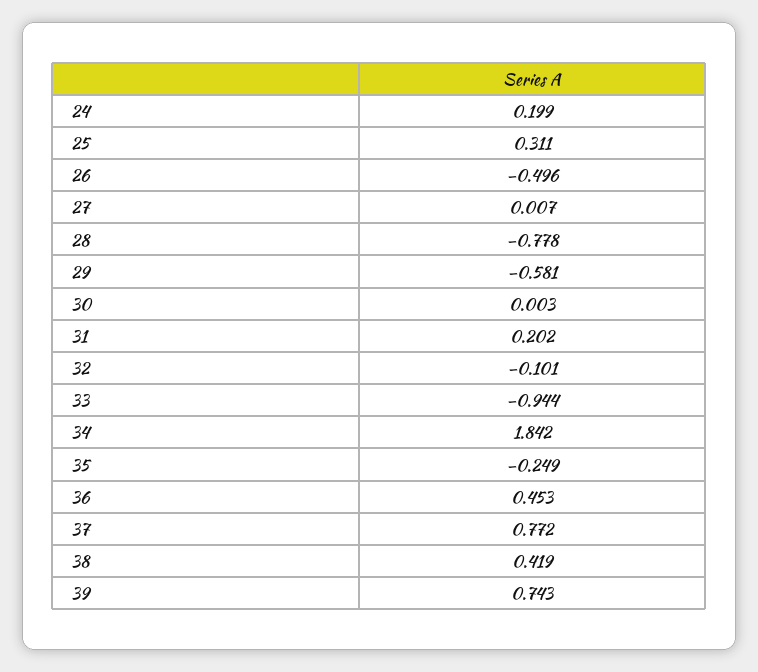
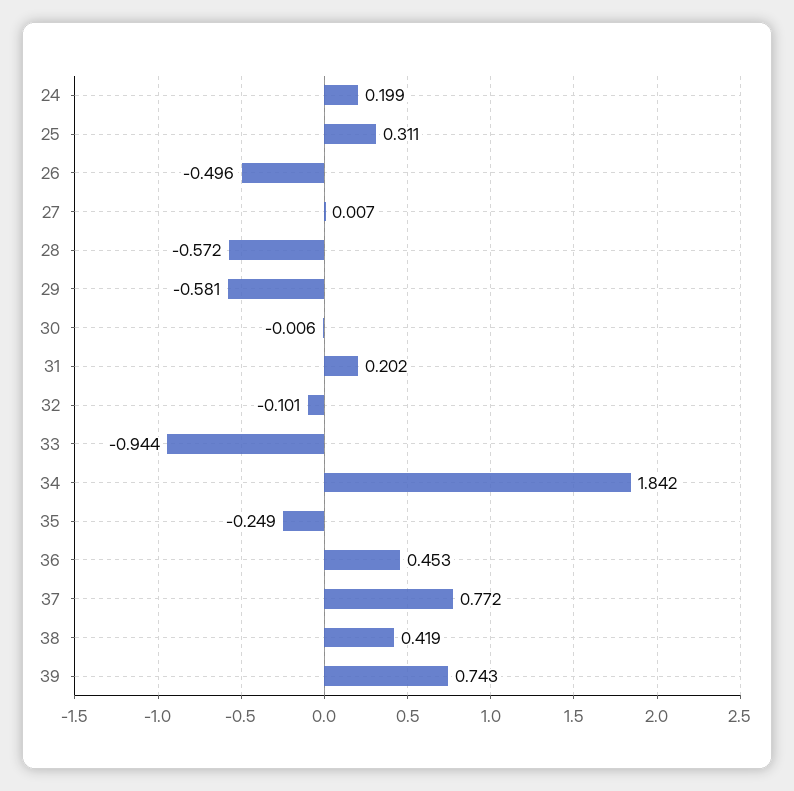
28: -0.778 -> -0.572
30: 0.003 -> -0.006

